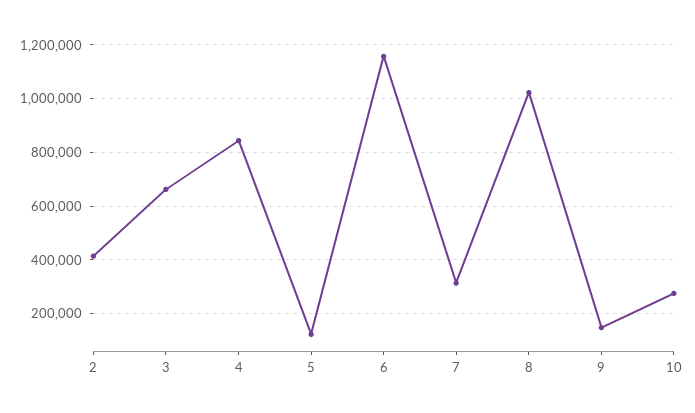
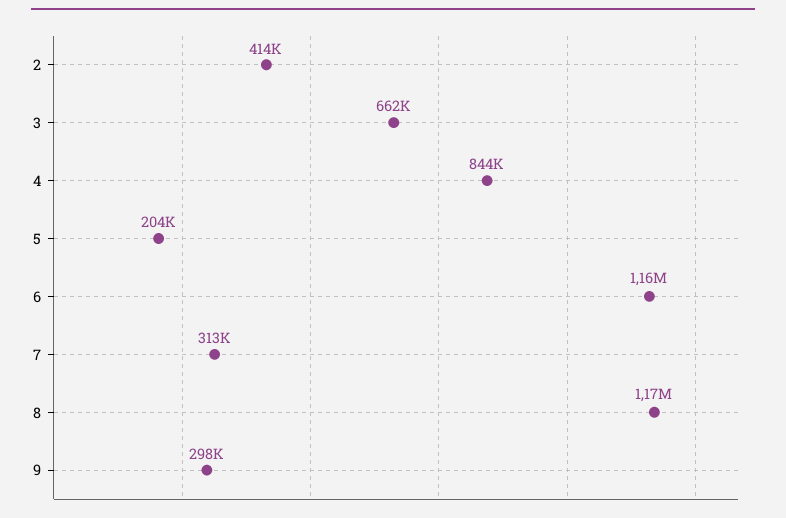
5: 125000 -> 204000
8: 1025000 -> 1170000
9: 150000 -> 298000
10: 275000 -> none

